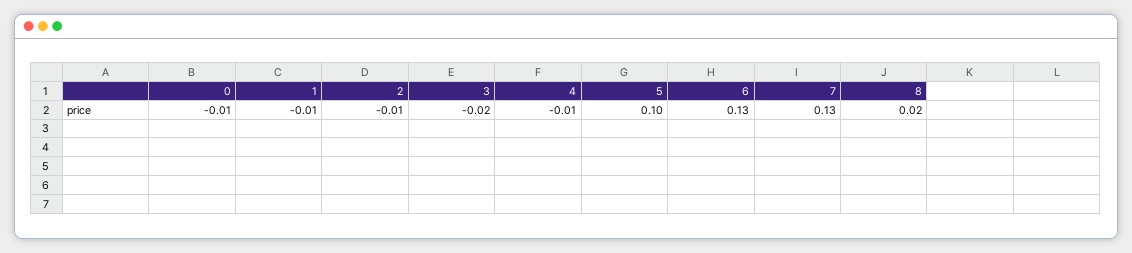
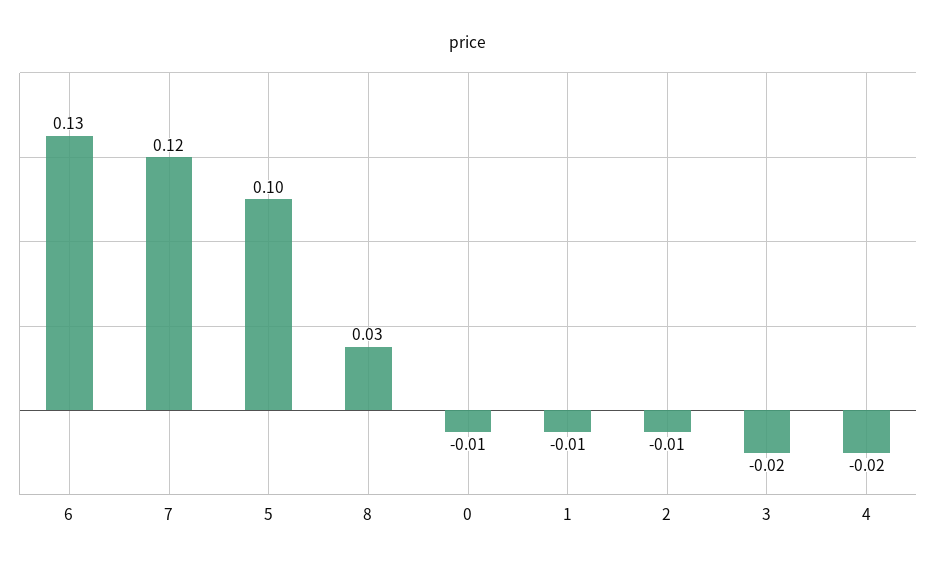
4: -0.01 -> -0.02
7: 0.13 -> 0.12
8: 0.02 -> 0.03

